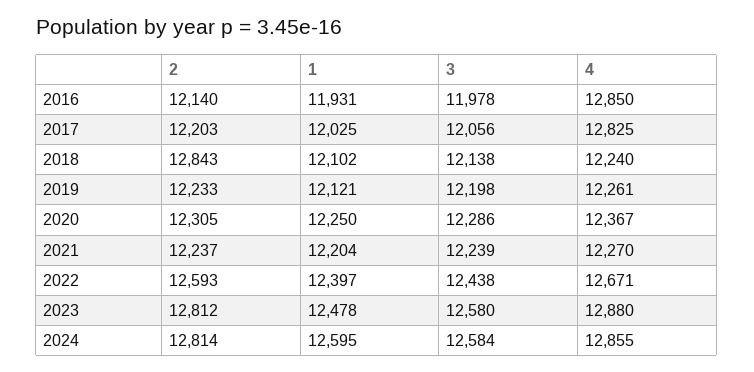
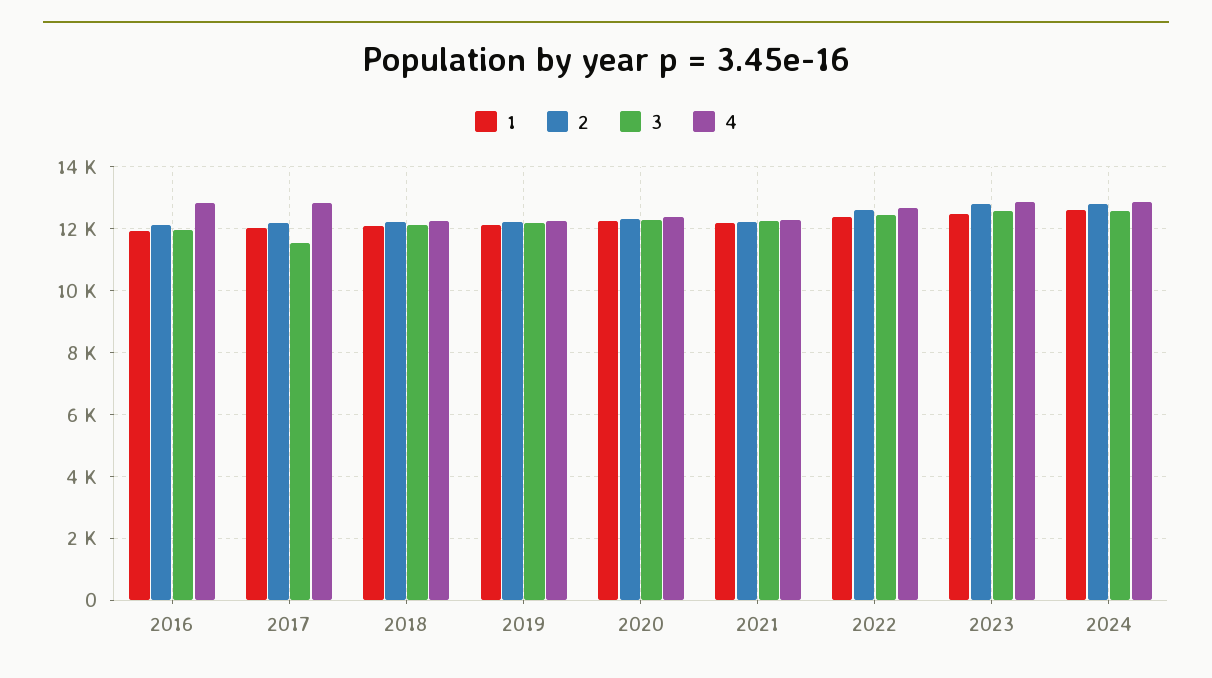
3, 2017: 12056 -> 11600
2, 2018: 12843 -> 12200

